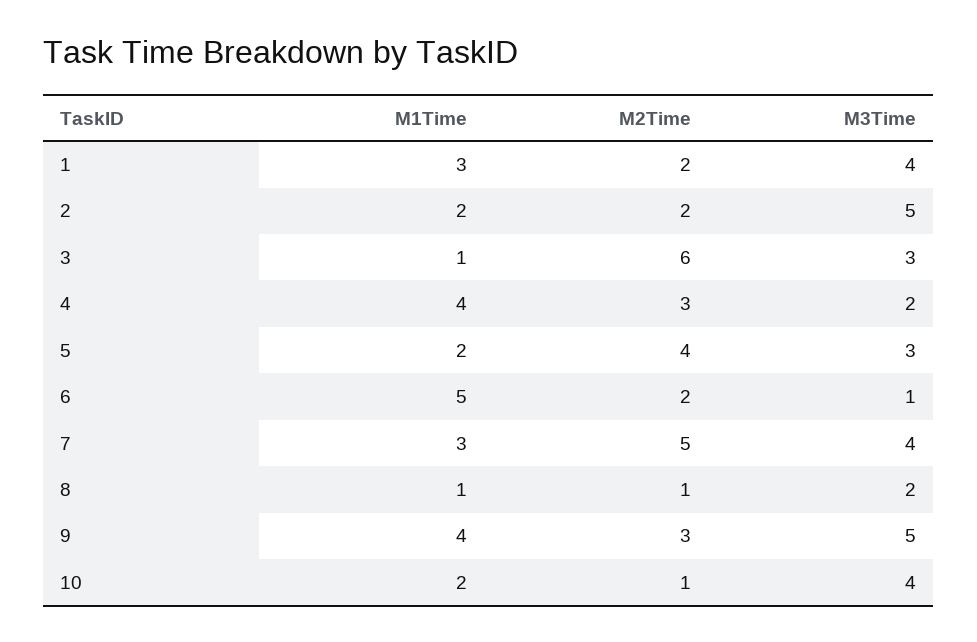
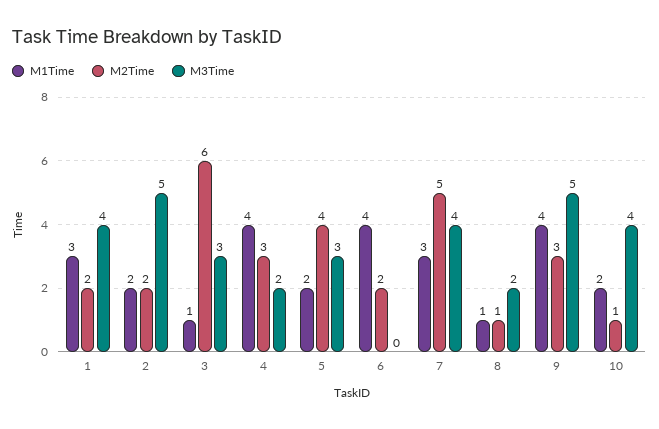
M1Time, 6: 5 -> 4
M3Time, 6: 1 -> 0

